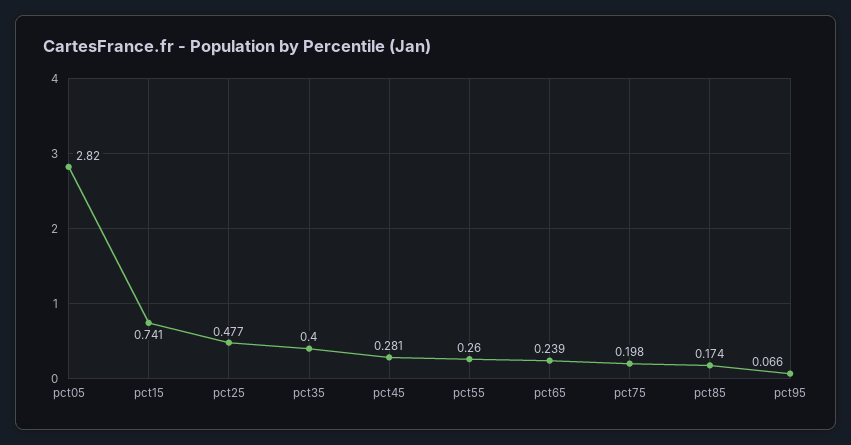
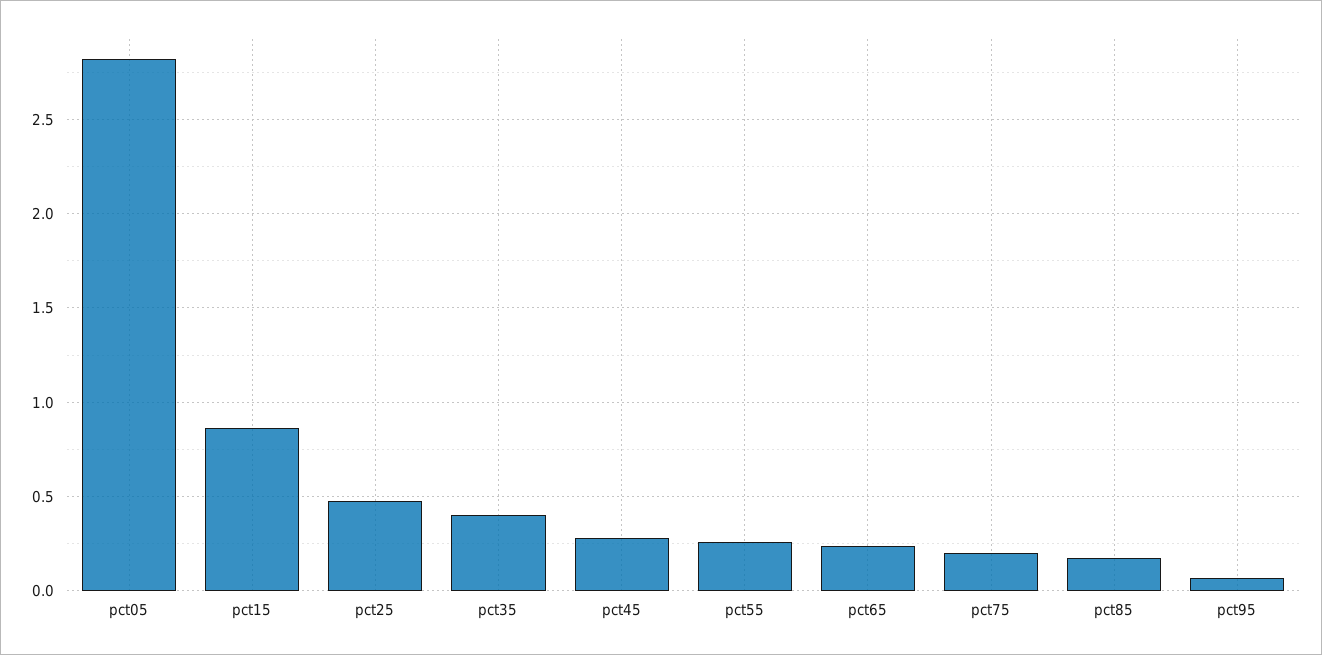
pct15: 0.741 -> 0.85

